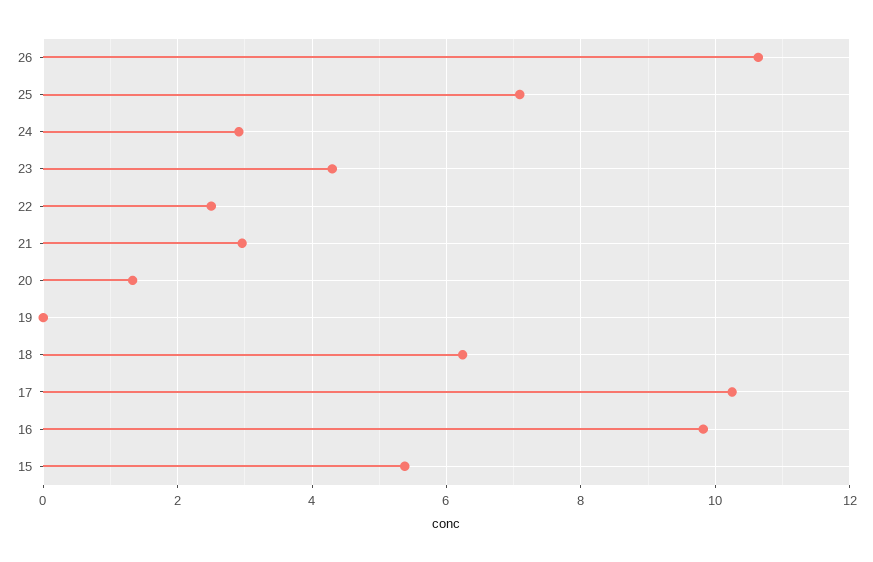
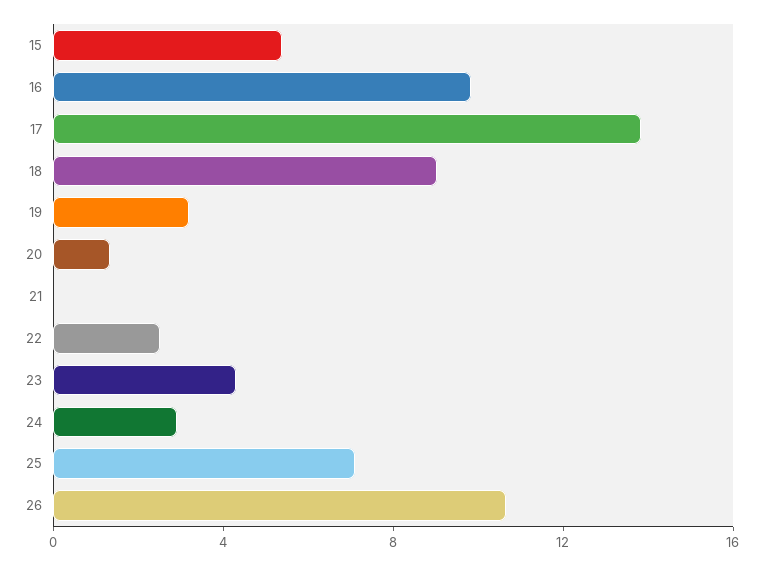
21: 3 -> 0
19: 0 -> 3
18: 6.2 -> 9
17: 10.2 -> 14

